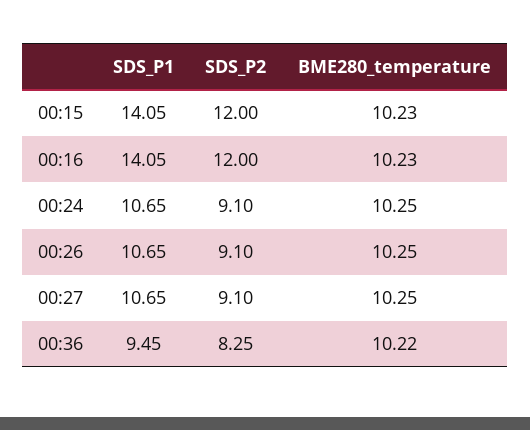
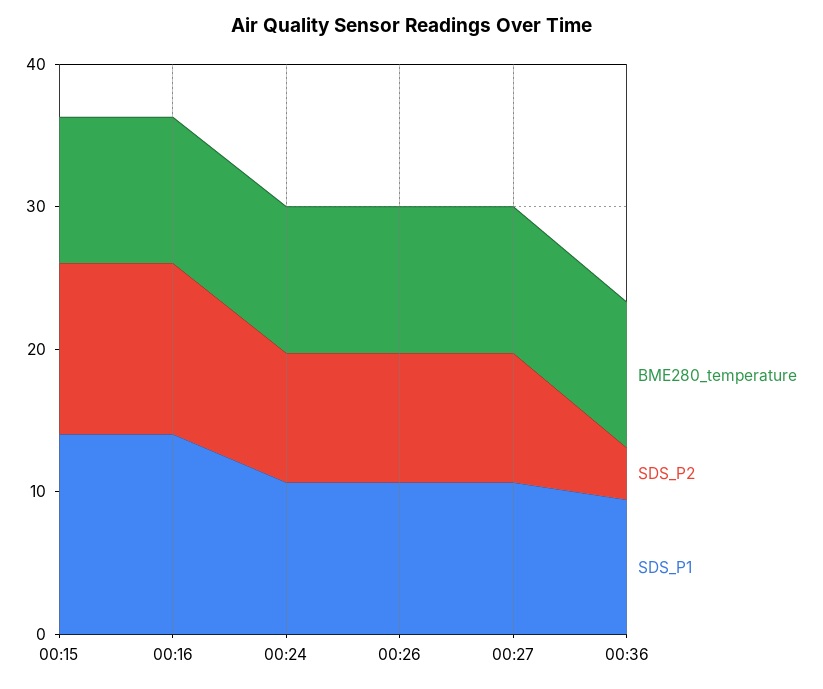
SDS_P2, 00:36: 8.25 -> 4

